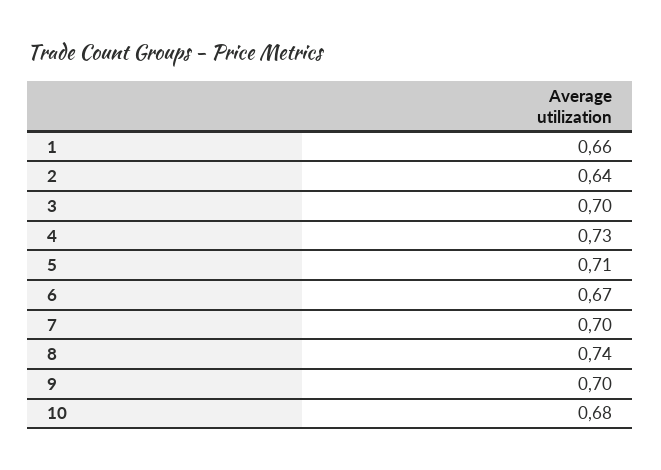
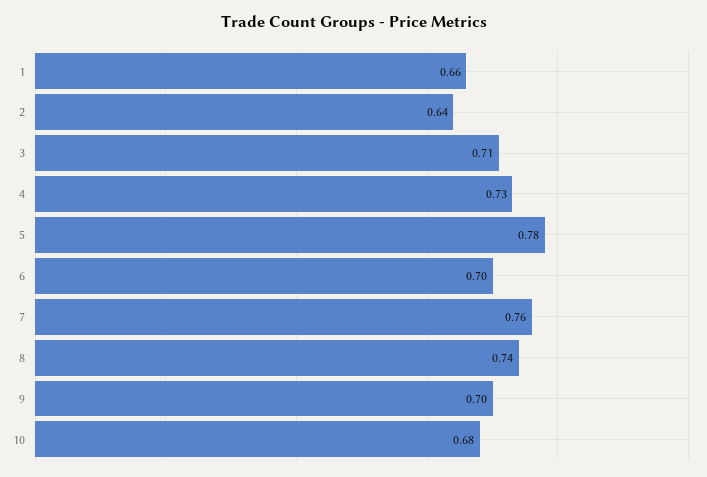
3: 0.7 -> 0.71
5: 0.71 -> 0.78
6: 0.67 -> 0.7
7: 0.7 -> 0.76

